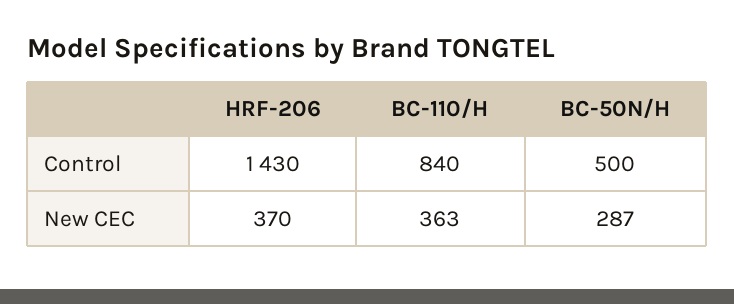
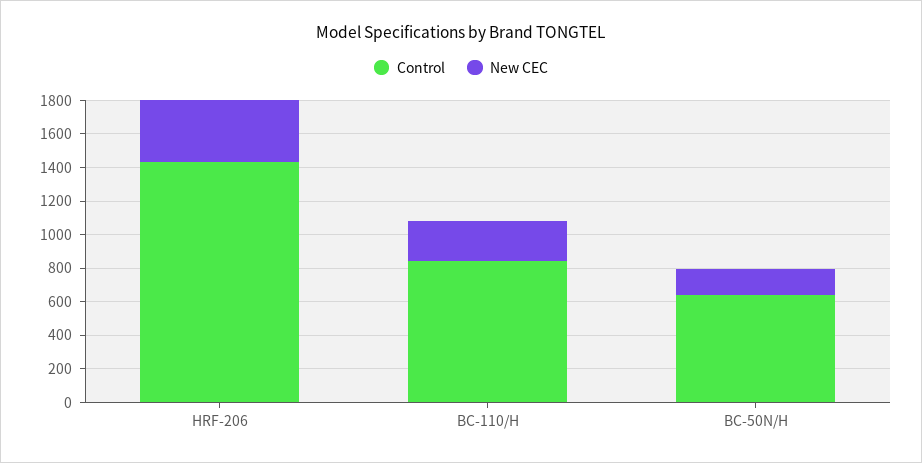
Control, BC-50N/H: 500 -> 650
New CEC, BC-110/H: 363 -> 250
New CEC, BC-50N/H: 287 -> 150

